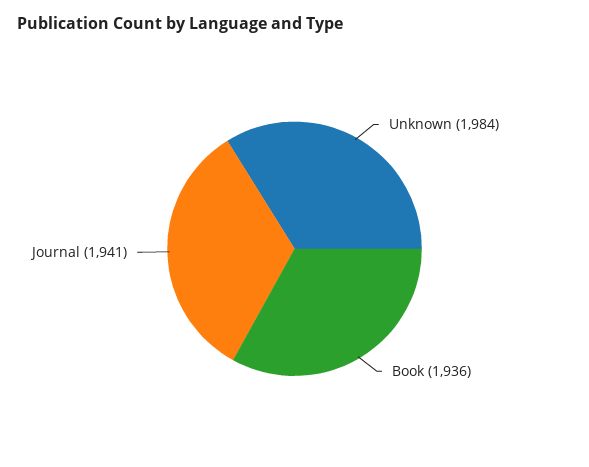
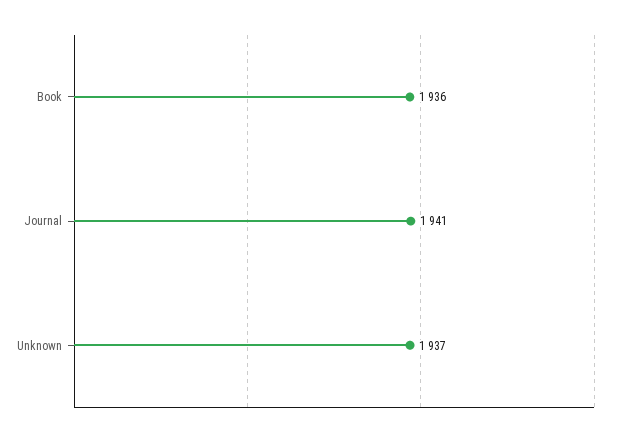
Unknown: 1984 -> 1937

